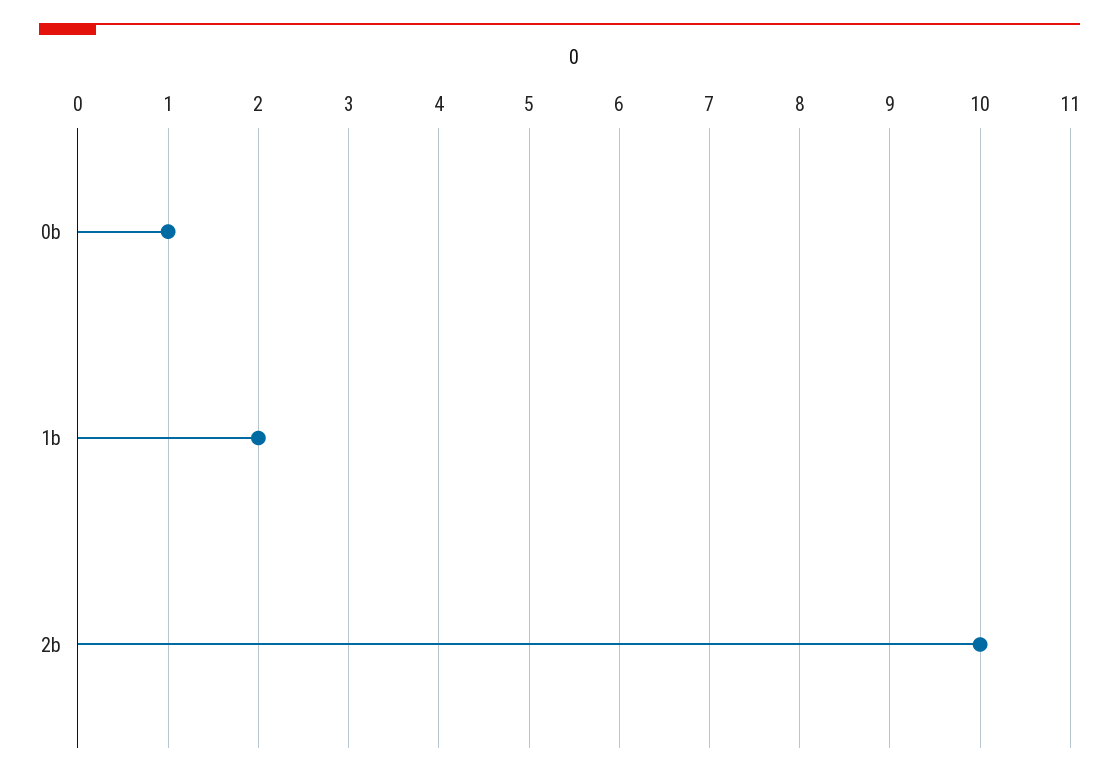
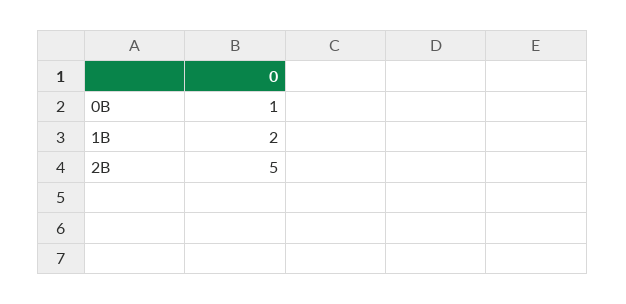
2b: 10 -> 5

